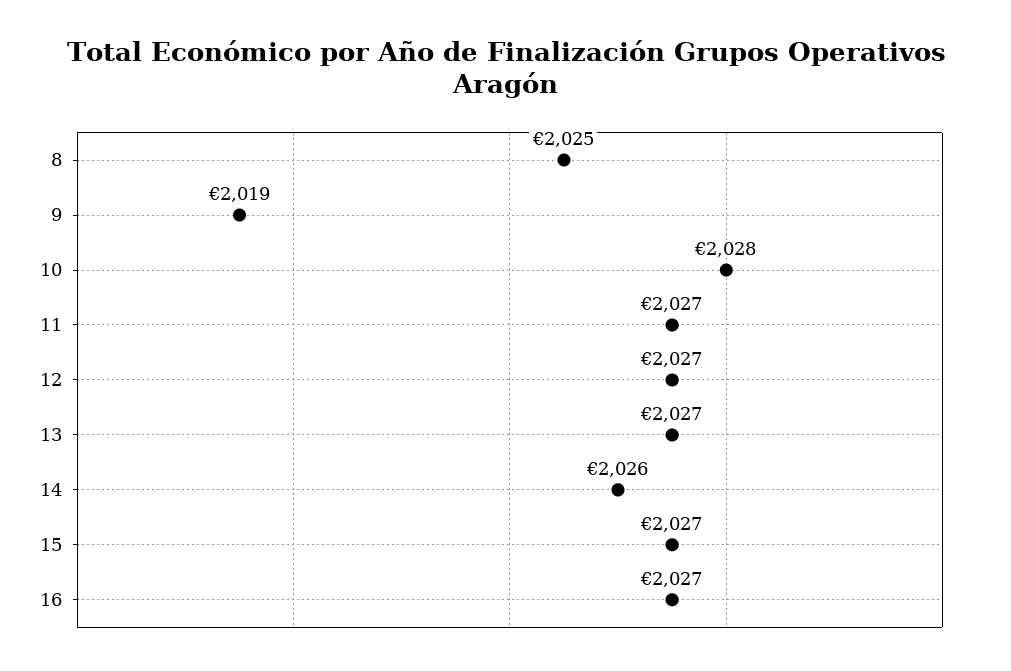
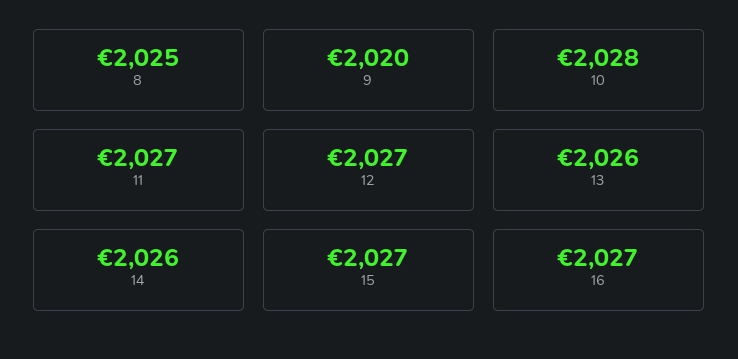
9: 2019 -> 2020
13: 2027 -> 2026

